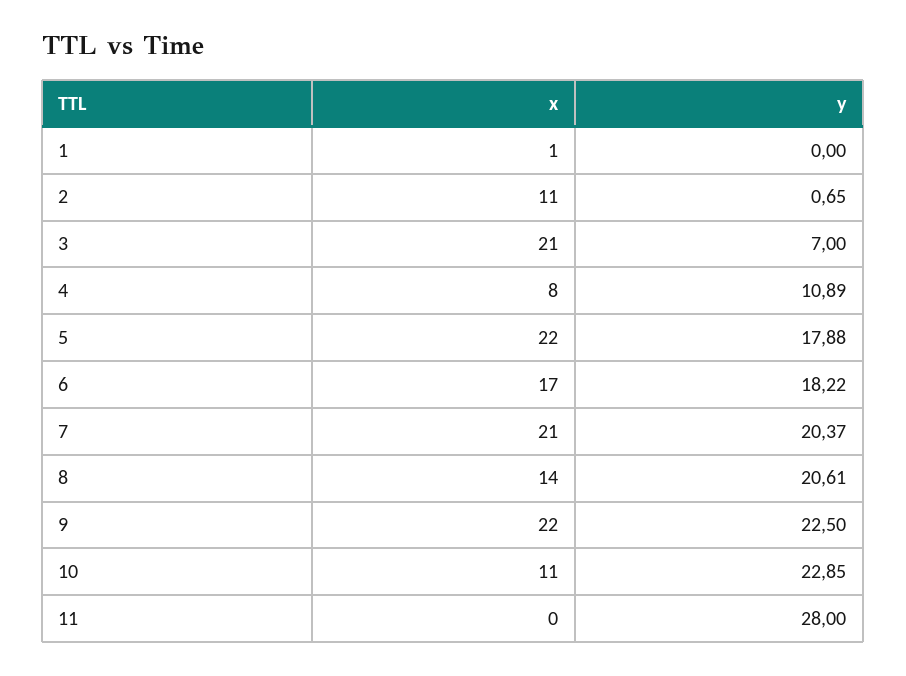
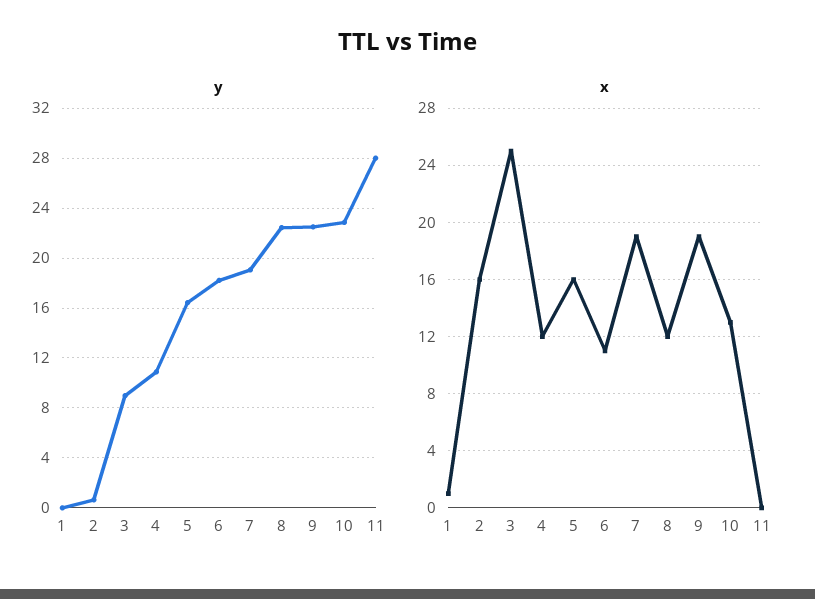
x, 2: 11 -> 16
x, 3: 21 -> 25
y, 3: 7 -> 9
x, 4: 8 -> 12
x, 5: 22 -> 16
y, 5: 17.88 -> 16.5
x, 6: 17 -> 11
x, 7: 21 -> 19
y, 7: 20.37 -> 19
x, 8: 14 -> 12
y, 8: 20.61 -> 22.5
x, 9: 22 -> 19
x, 10: 11 -> 13

